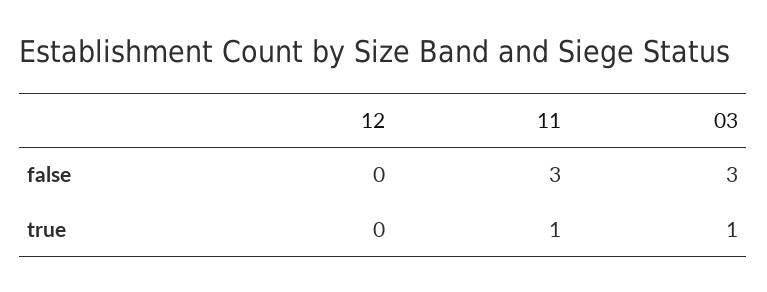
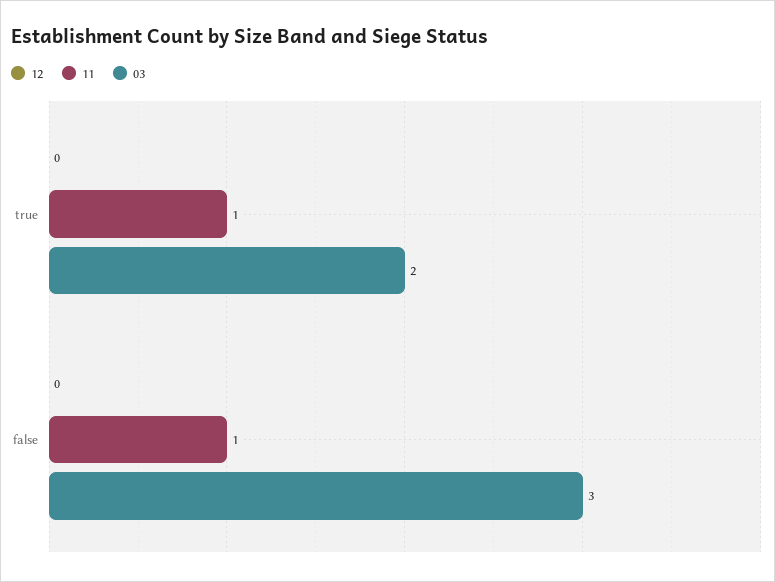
11, false: 3 -> 1
03, true: 1 -> 2

